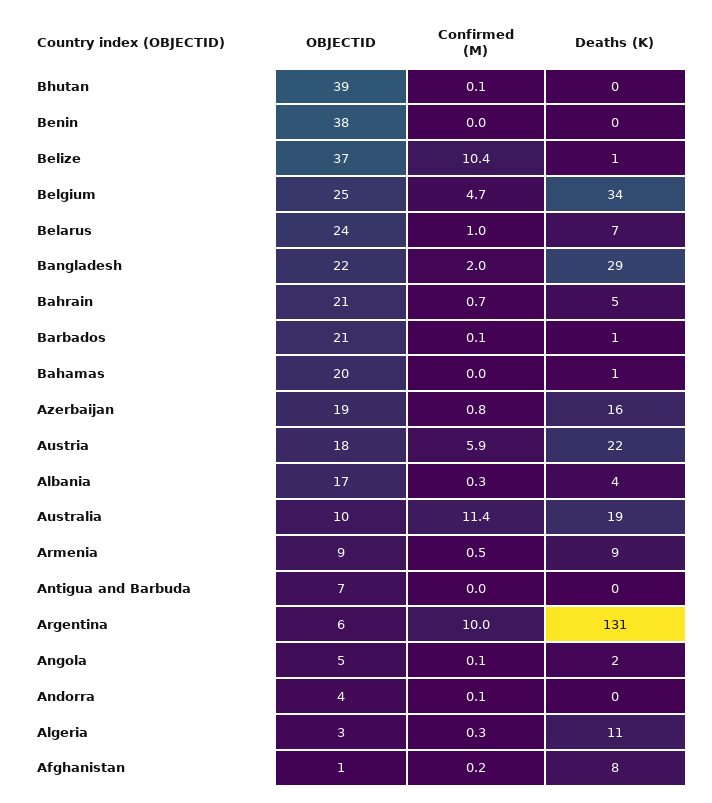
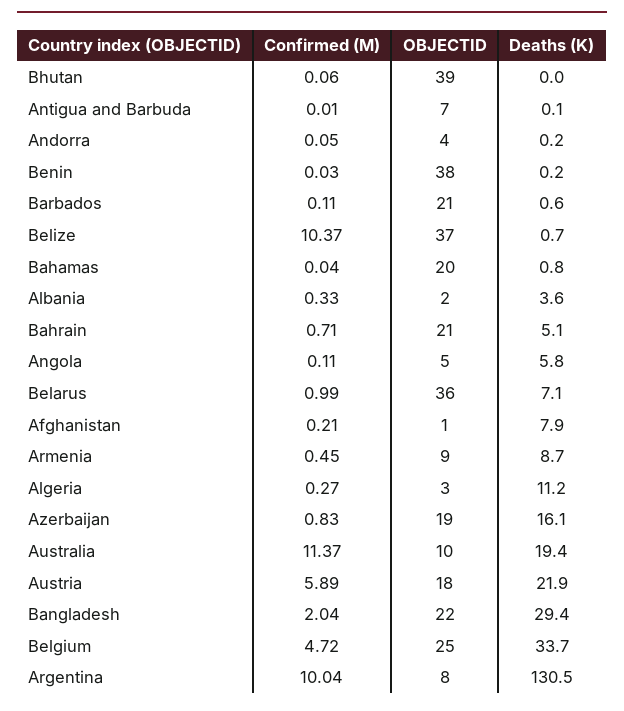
OBJECTID, Belarus: 24 -> 36
OBJECTID, Albania: 17 -> 2
OBJECTID, Argentina: 6 -> 8
Deaths (K), Angola: 2 -> 5.8

